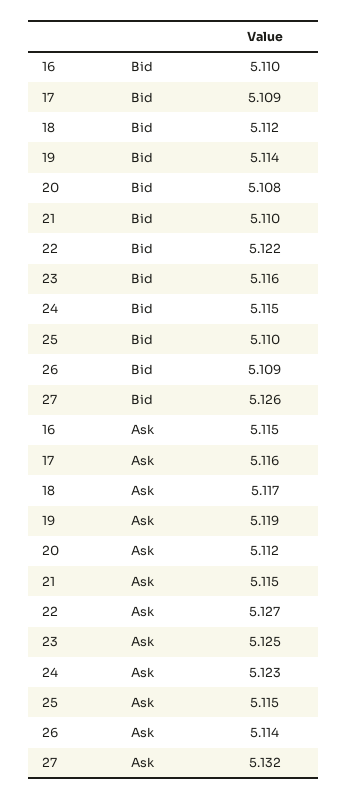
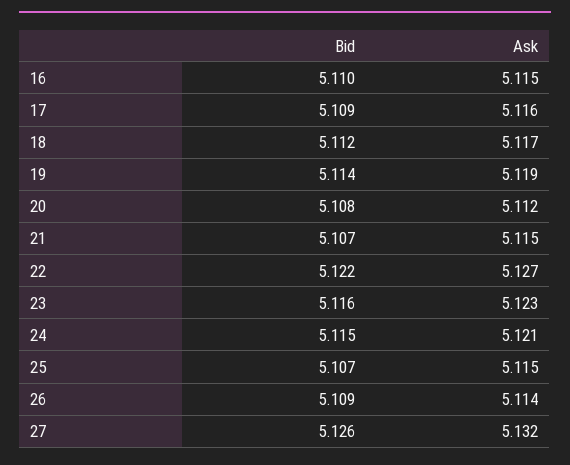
21, Bid: 5.11 -> 5.107
25, Bid: 5.11 -> 5.107
23, Ask: 5.125 -> 5.123
24, Ask: 5.123 -> 5.121

